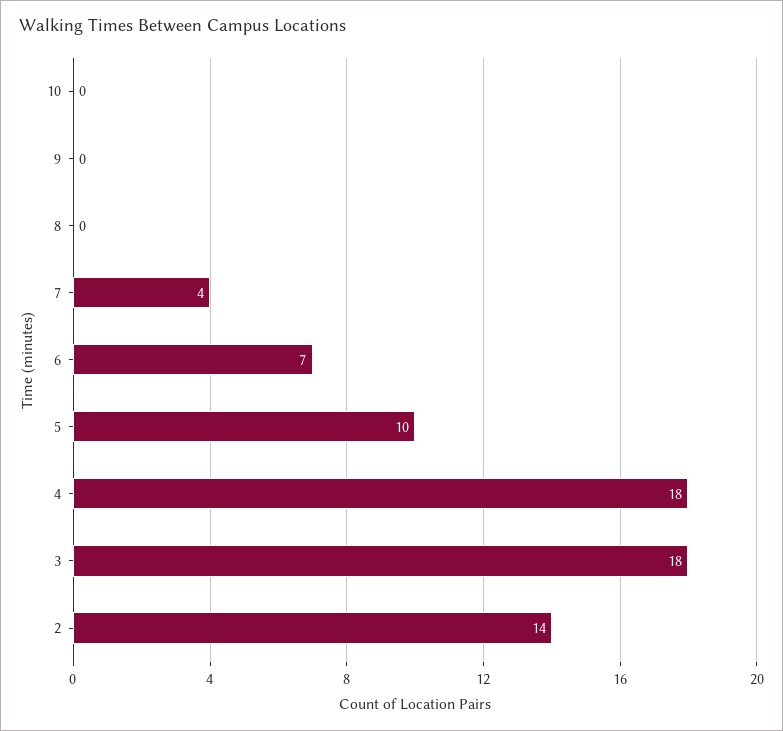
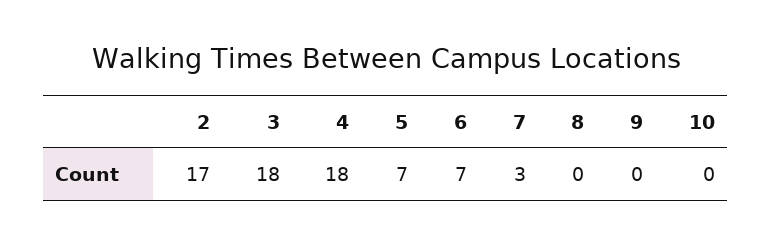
7: 4 -> 3
5: 10 -> 7
2: 14 -> 17

